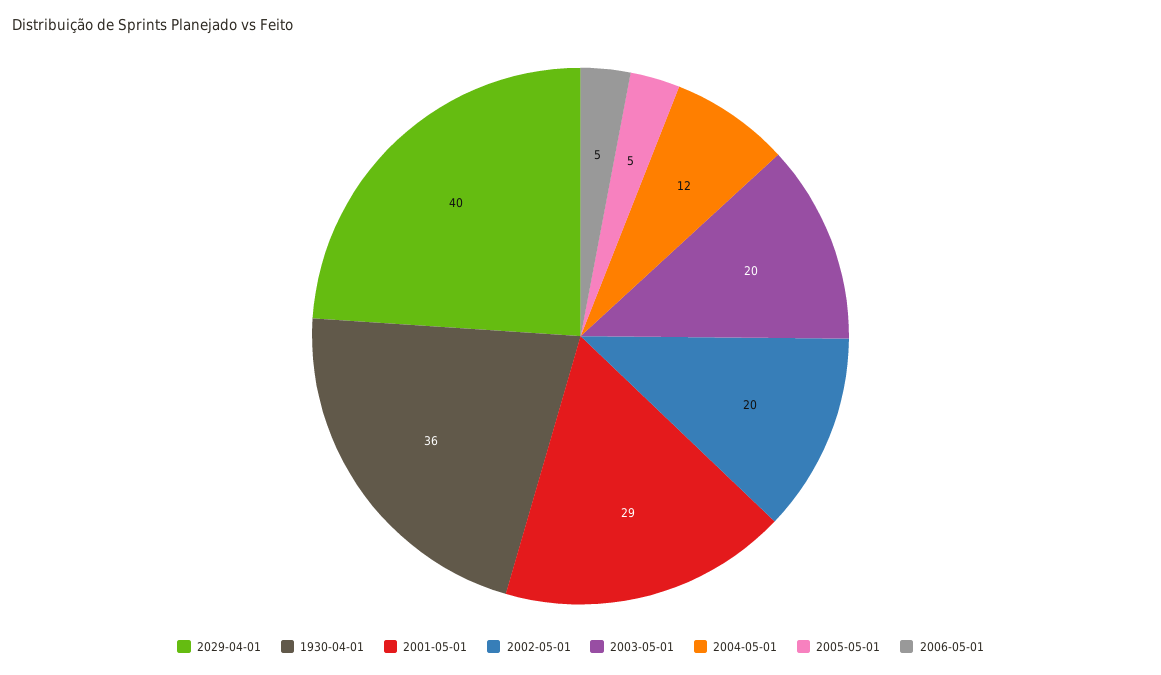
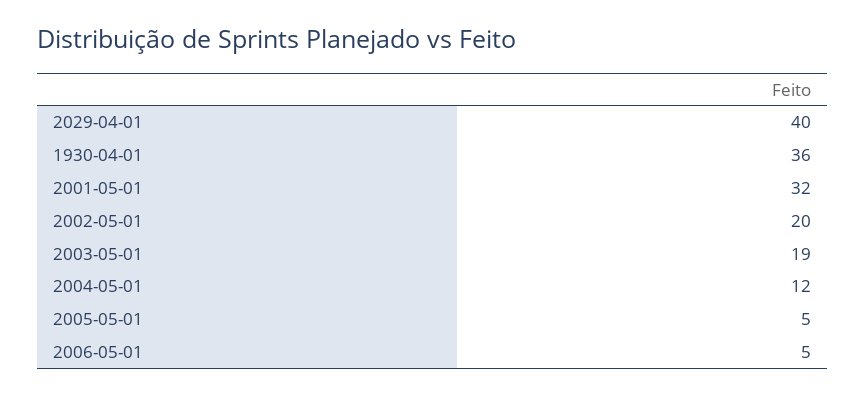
2001-05-01: 29 -> 32
2003-05-01: 20 -> 19

